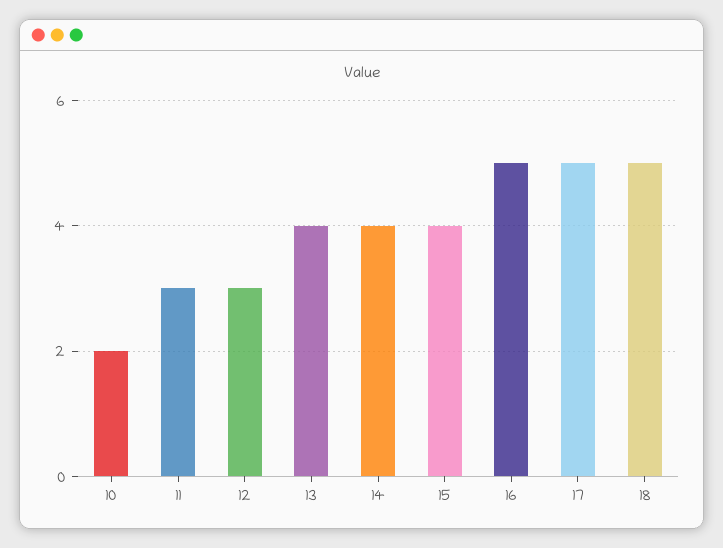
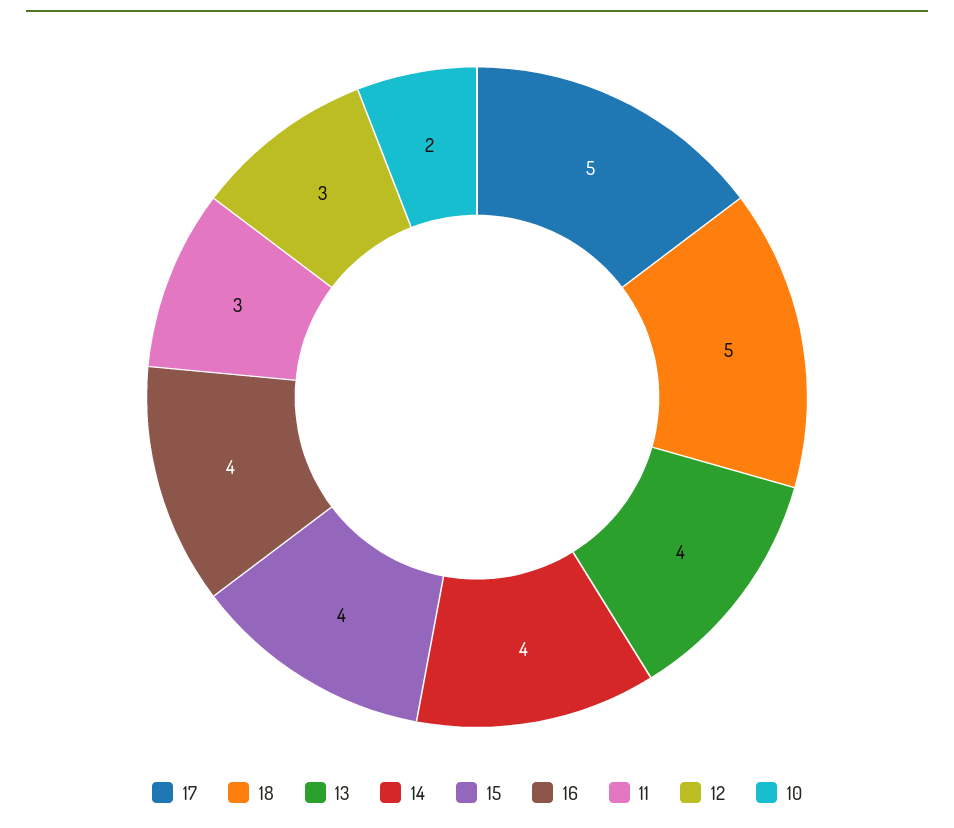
16: 5 -> 4

